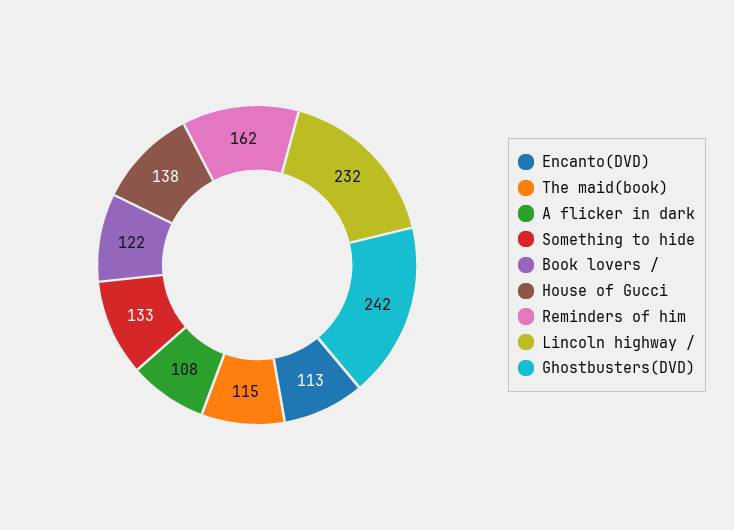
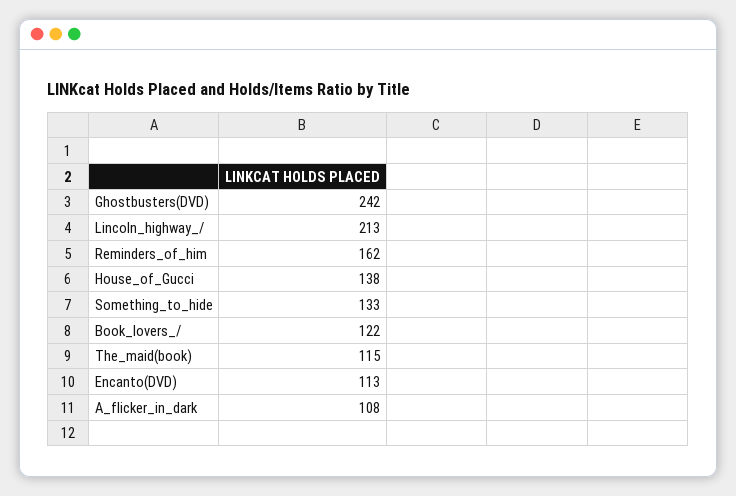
Lincoln highway /: 232 -> 213

